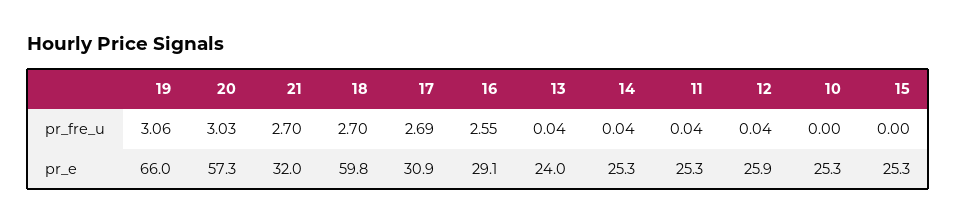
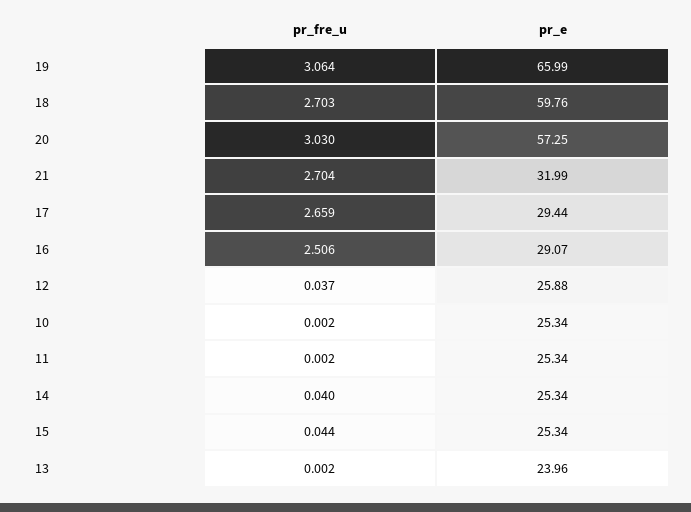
17, pr_fre_u: 2.69 -> 2.659
16, pr_fre_u: 2.55 -> 2.506
13, pr_fre_u: 0.04 -> 0.002
11, pr_fre_u: 0.04 -> 0.002
15, pr_fre_u: 0 -> 0.044
17, pr_e: 30.9 -> 29.44

